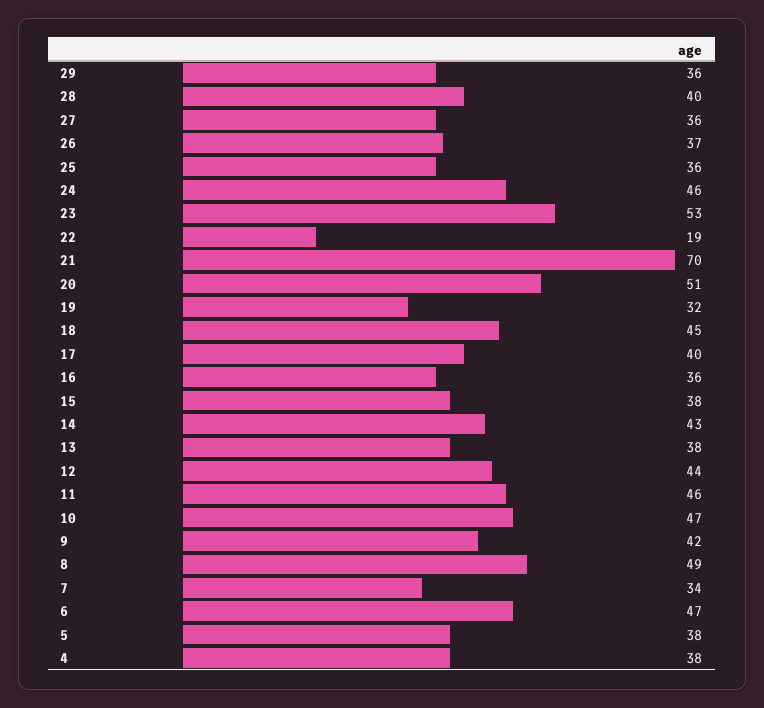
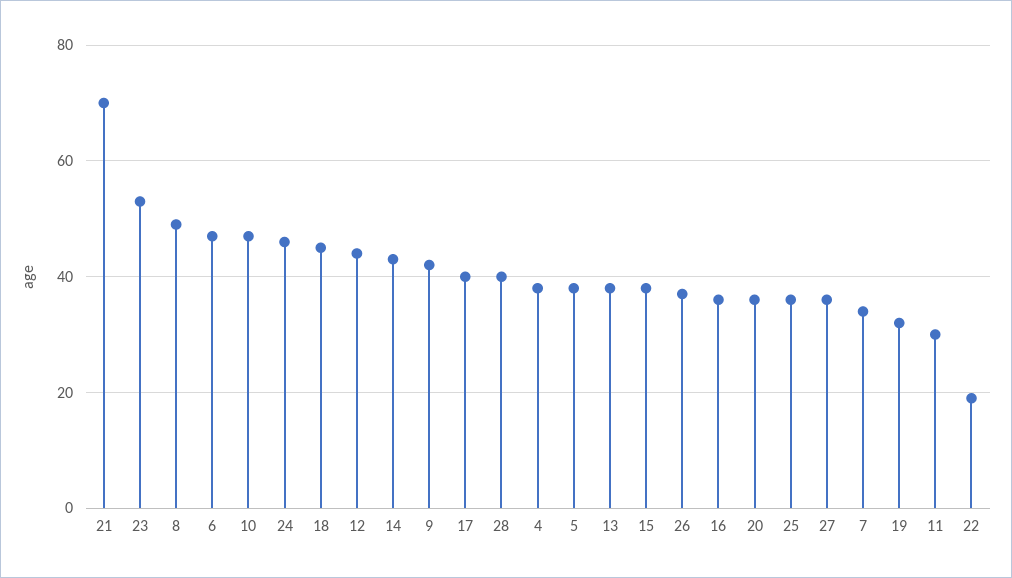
29: 36 -> none
20: 51 -> 35
11: 46 -> 30

